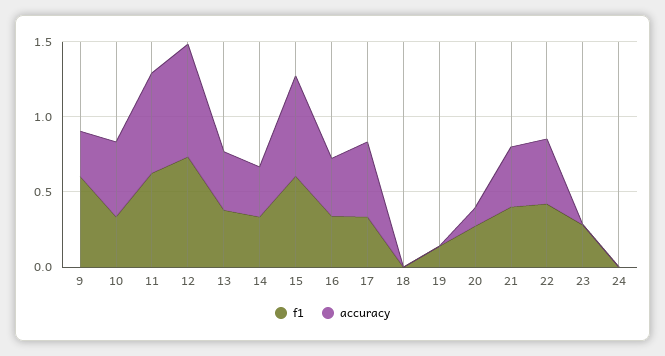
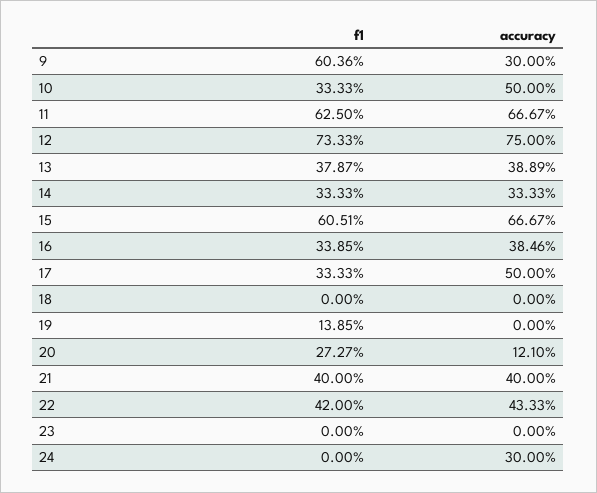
f1, 23: 0.3 -> 0
accuracy, 24: 0 -> 0.3

